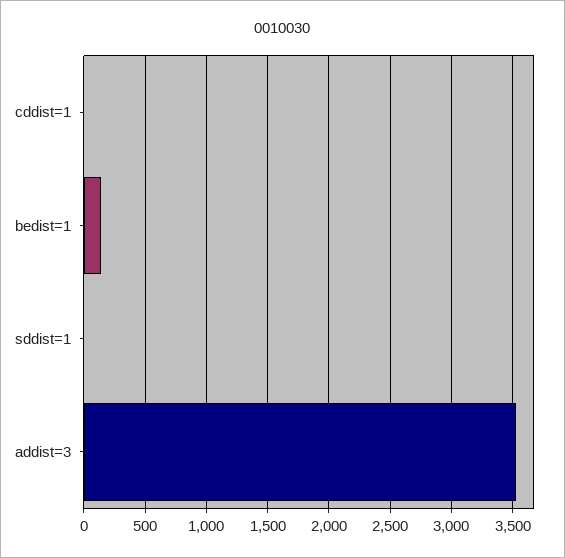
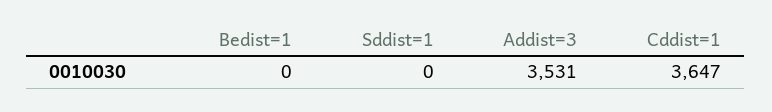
cddist=1: 0 -> 3647
bedist=1: 150 -> 0

